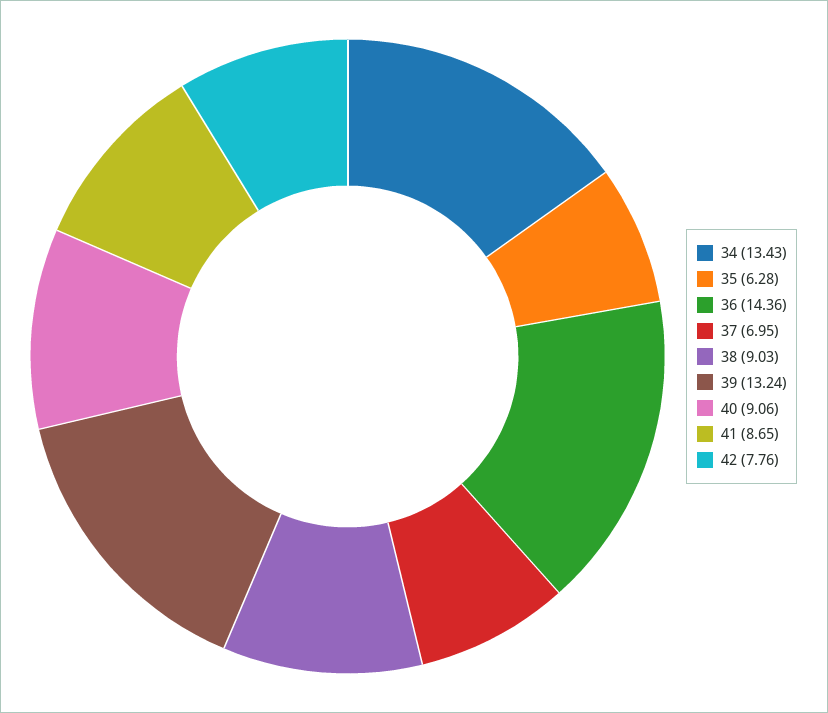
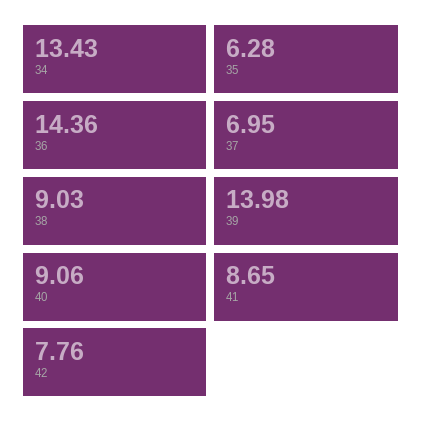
39: 13.24 -> 13.98

